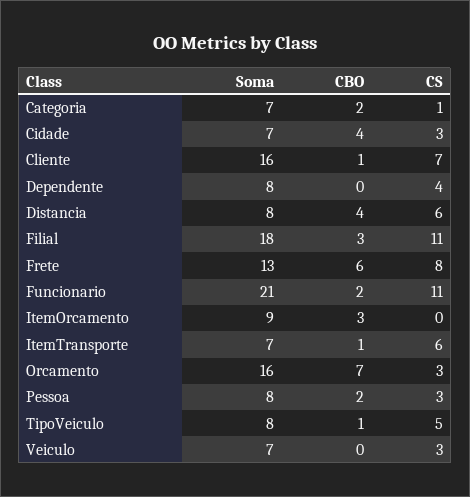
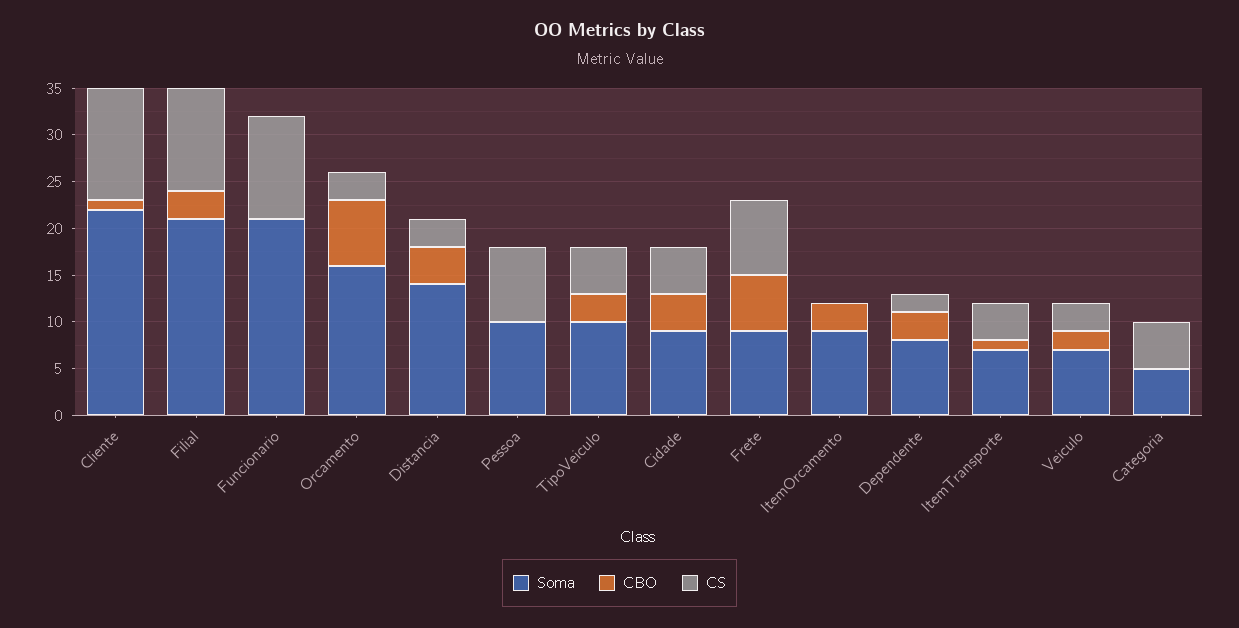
Soma, Categoria: 7 -> 5
CBO, Categoria: 2 -> 0
CS, Categoria: 1 -> 5
Soma, Cidade: 7 -> 9
CS, Cidade: 3 -> 5
Soma, Cliente: 16 -> 22
CS, Cliente: 7 -> 12
CBO, Dependente: 0 -> 3
CS, Dependente: 4 -> 2
Soma, Distancia: 8 -> 14
CS, Distancia: 6 -> 3
Soma, Filial: 18 -> 21
Soma, Frete: 13 -> 9
CBO, Funcionario: 2 -> 0
CS, ItemTransporte: 6 -> 4
Soma, Pessoa: 8 -> 10
CBO, Pessoa: 2 -> 0
CS, Pessoa: 3 -> 8
Soma, TipoVeiculo: 8 -> 10
CBO, TipoVeiculo: 1 -> 3
CBO, Veiculo: 0 -> 2

